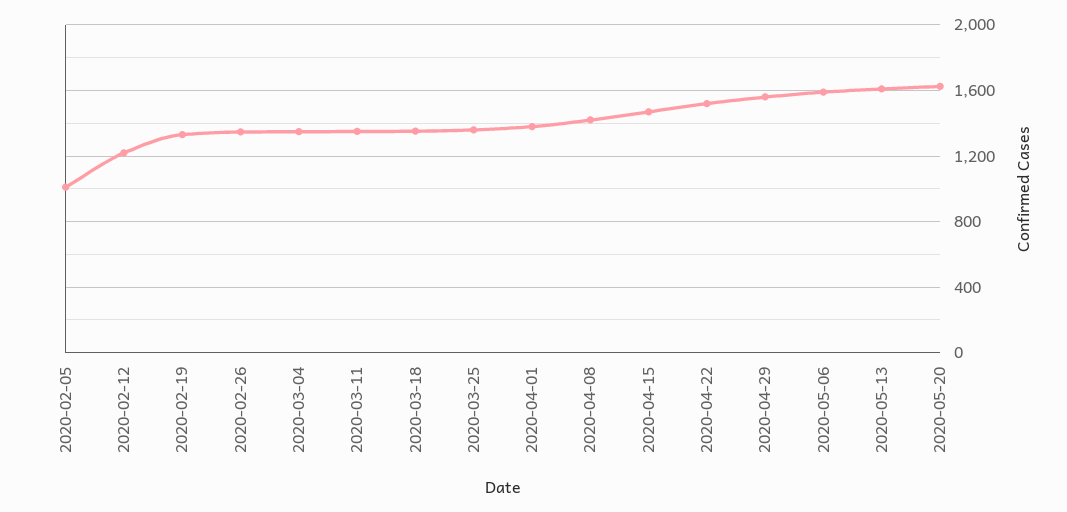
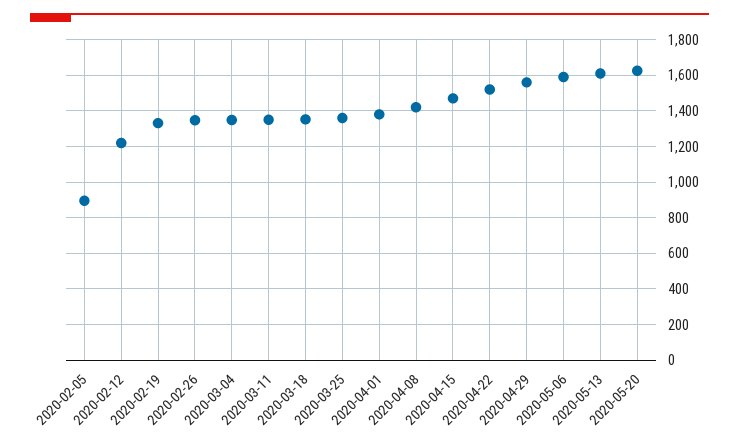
2020-02-05: 1000 -> 900

